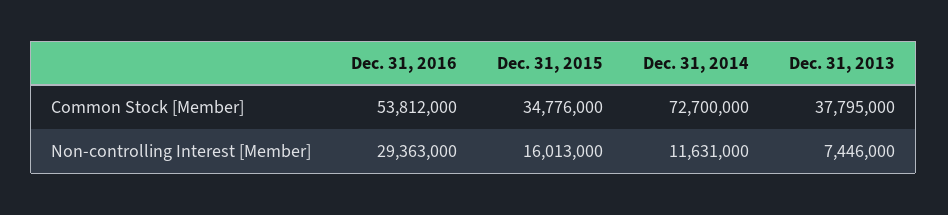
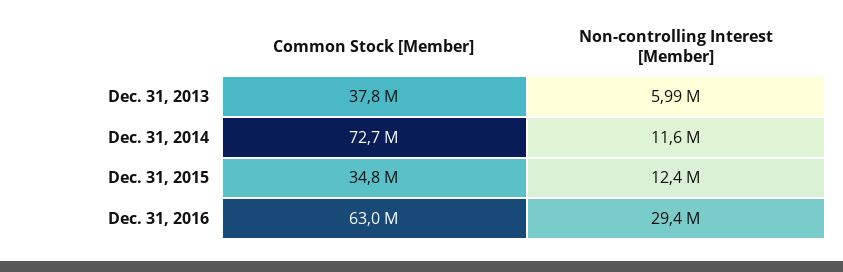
Dec. 31, 2016, Common Stock [Member]: 53812000 -> 63000000
Dec. 31, 2015, Non-controlling Interest [Member]: 16013000 -> 12400000
Dec. 31, 2013, Non-controlling Interest [Member]: 7446000 -> 5990000

